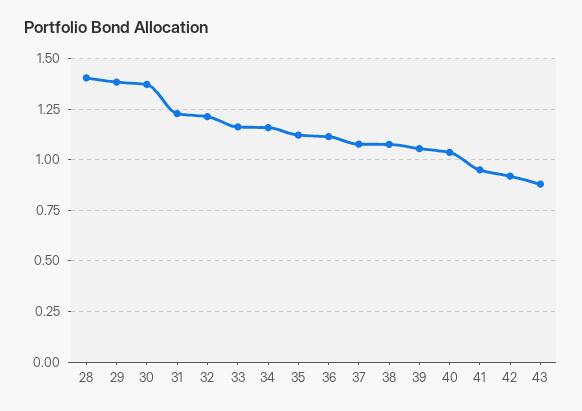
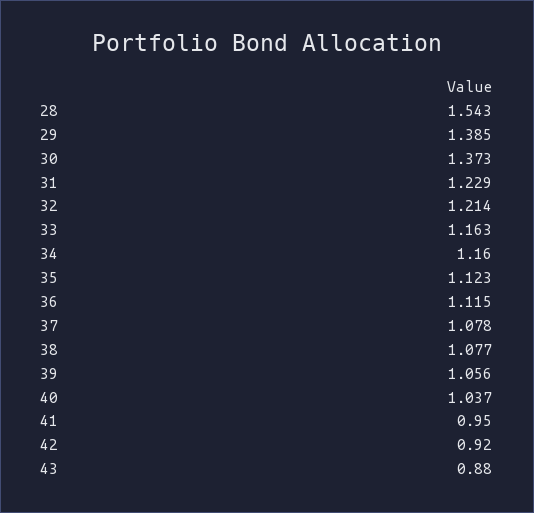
28: 1.4 -> 1.543

